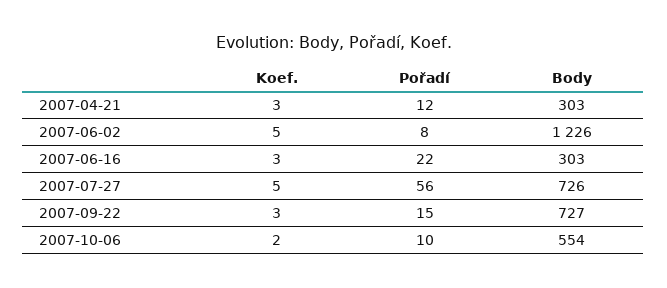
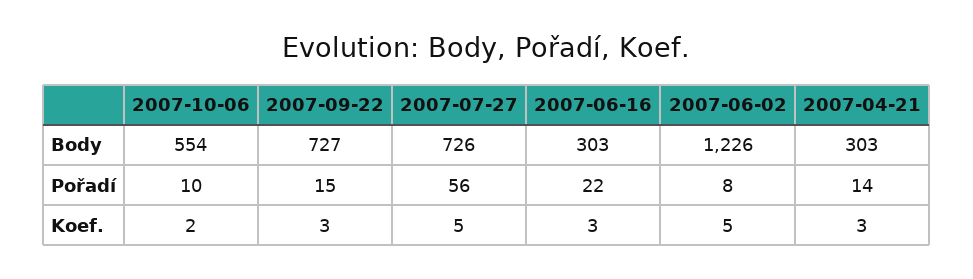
Pořadí, 2007-04-21: 12 -> 14

